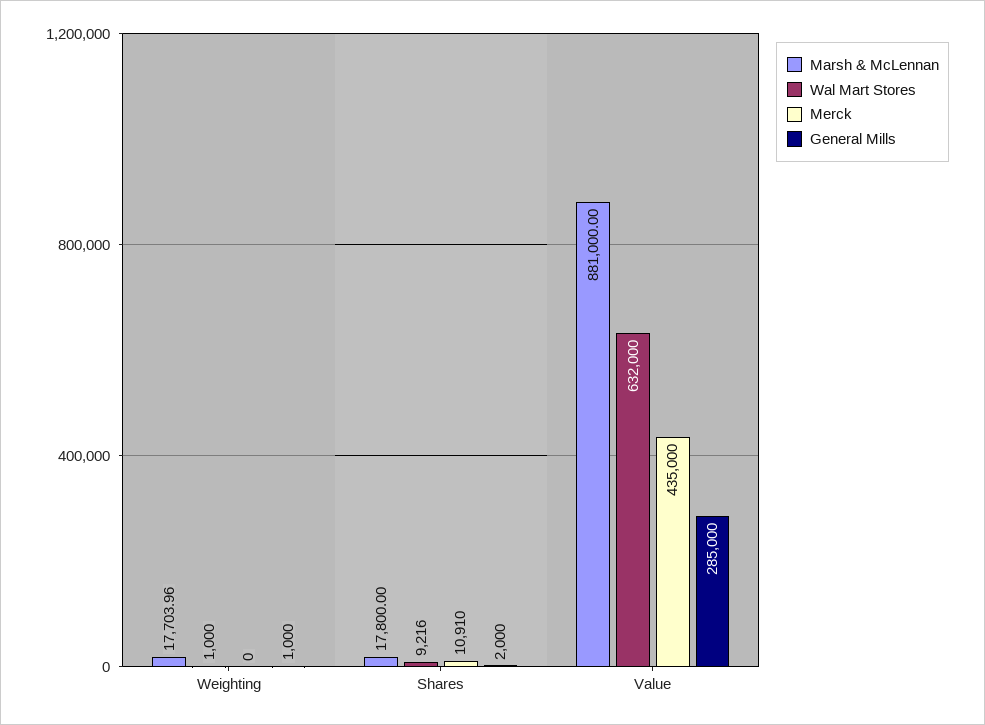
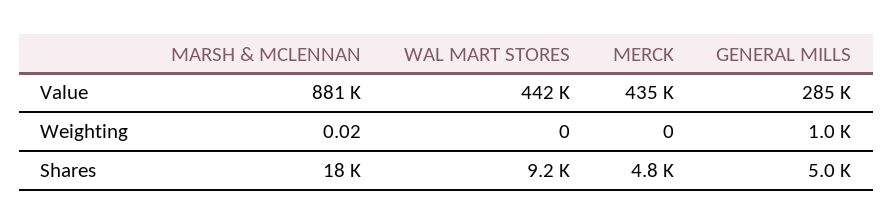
Marsh & McLennan, Weighting: 17703.96 -> 0.02
Wal Mart Stores, Weighting: 1000 -> 0
Merck, Shares: 10910 -> 4800
General Mills, Shares: 2000 -> 5000
Wal Mart Stores, Value: 632000 -> 442000

